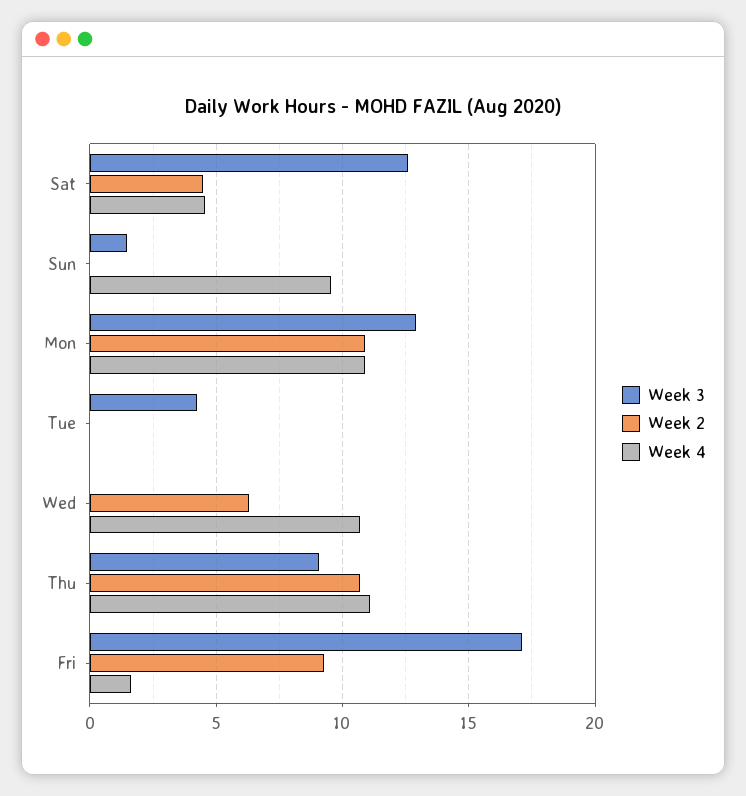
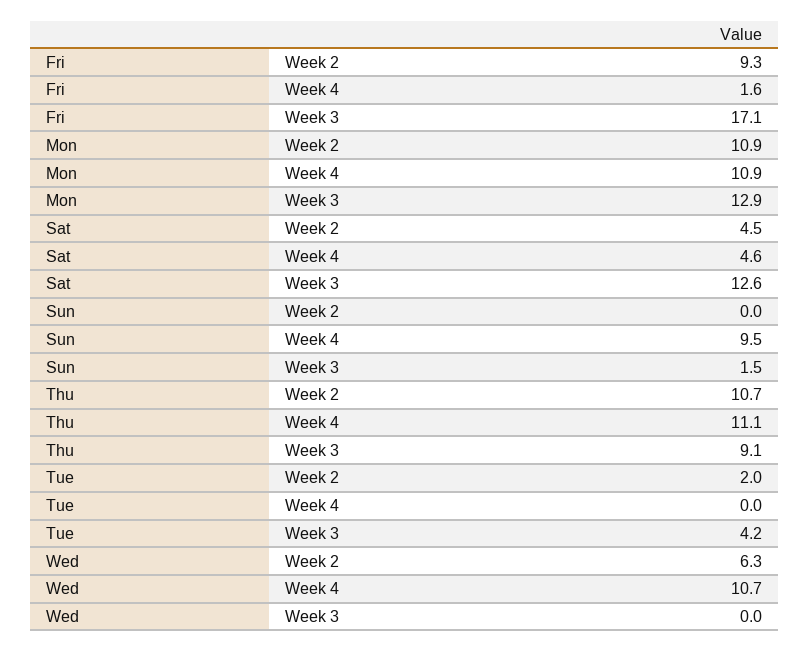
Week 2, Tue: 0 -> 2

